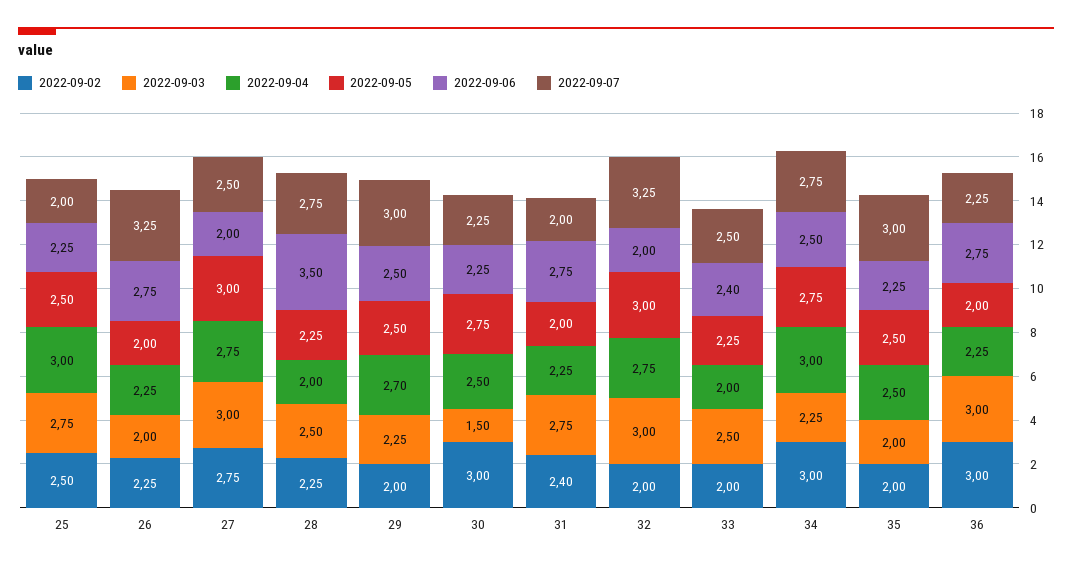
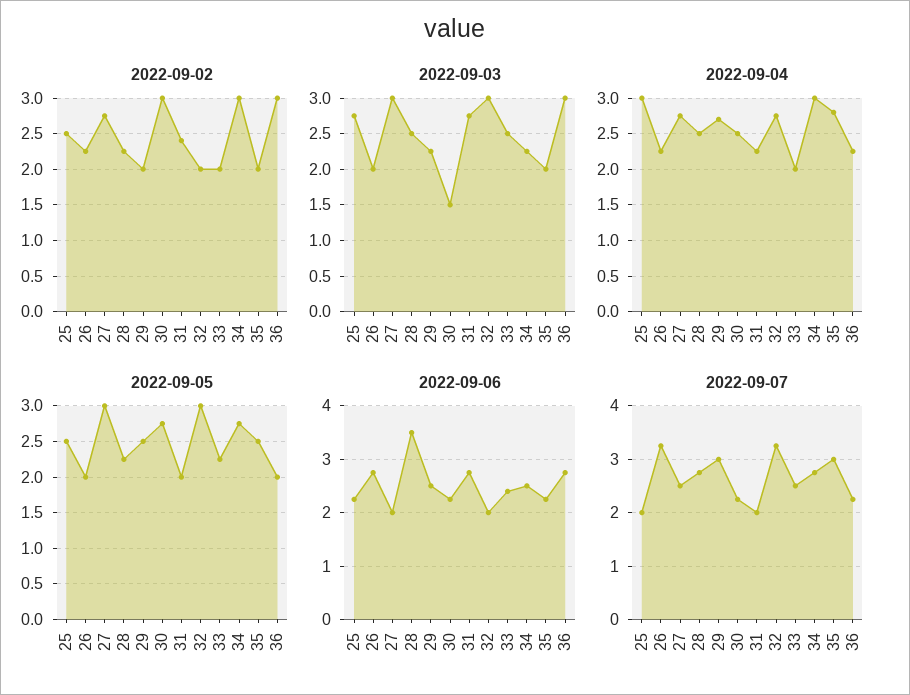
2022-09-04, 28: 2 -> 2.5
2022-09-04, 35: 2.5 -> 2.8

